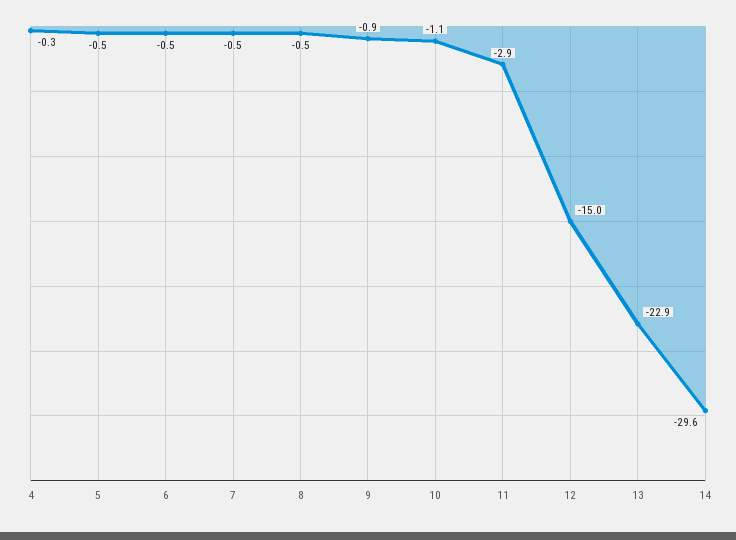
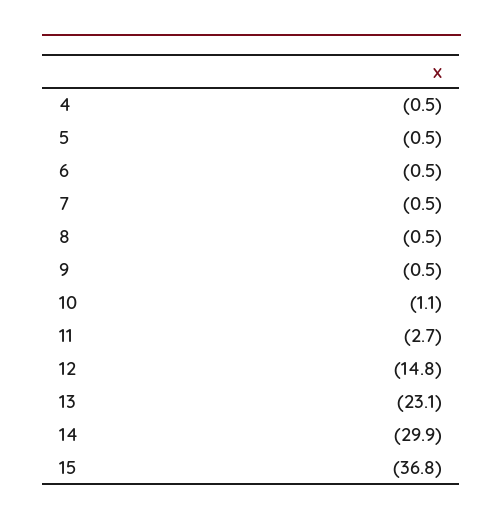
4: -0.3 -> -0.5
9: -0.9 -> -0.5
11: -2.9 -> -2.7
12: -15 -> -14.8
13: -22.9 -> -23.1
14: -29.6 -> -29.9
15: none -> -36.8

